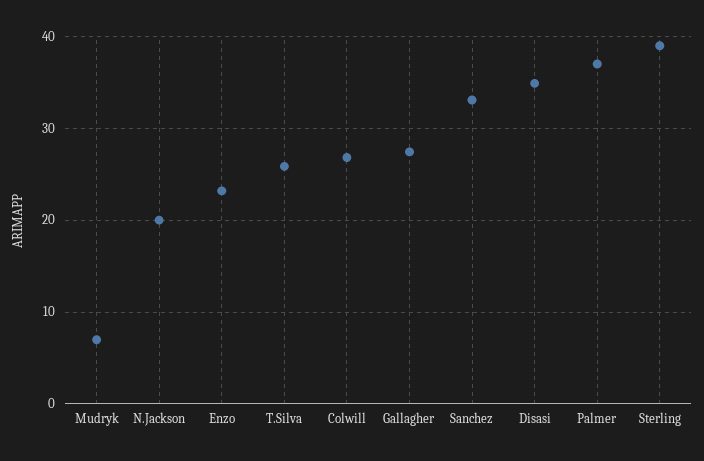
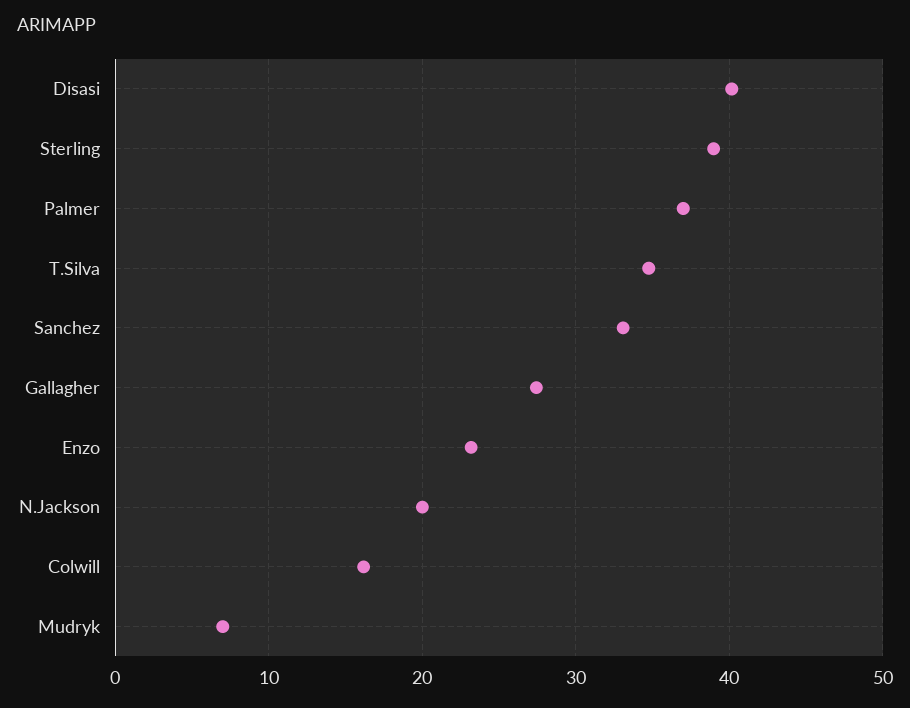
T.Silva: 26 -> 35
Colwill: 27 -> 16
Disasi: 35 -> 40

